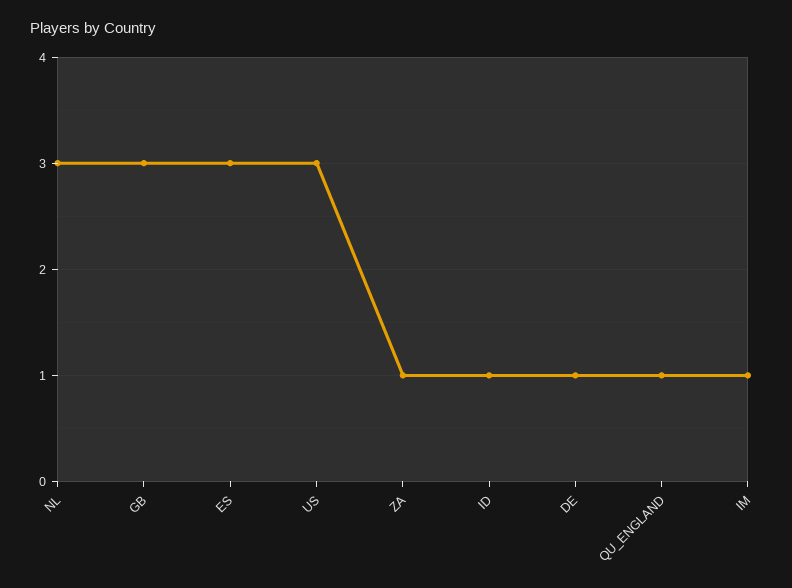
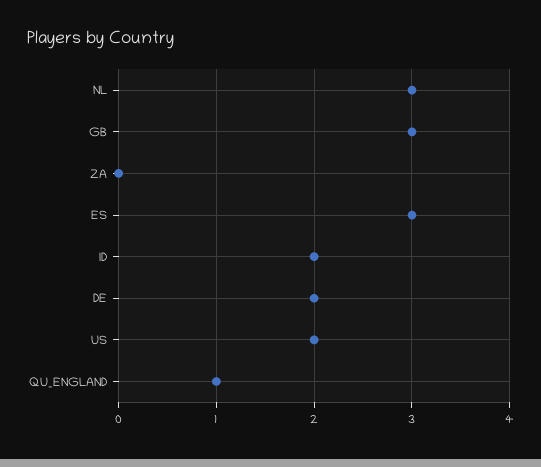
US: 3 -> 2
ZA: 1 -> 0
ID: 1 -> 2
DE: 1 -> 2
IM: 1 -> none

